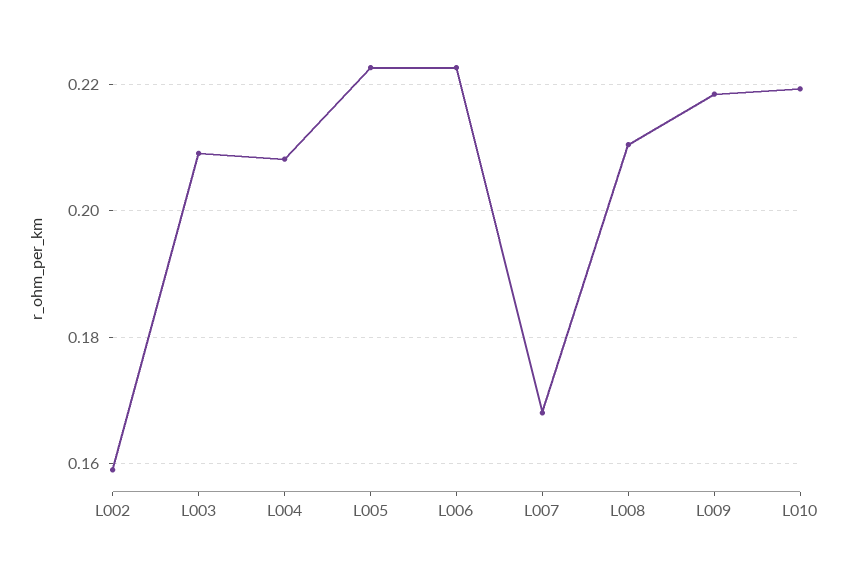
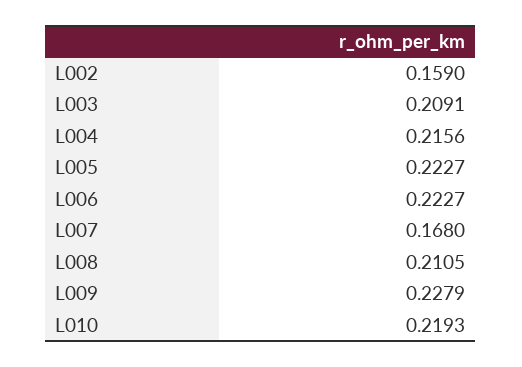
L004: 0.208 -> 0.2156
L009: 0.218 -> 0.2279

